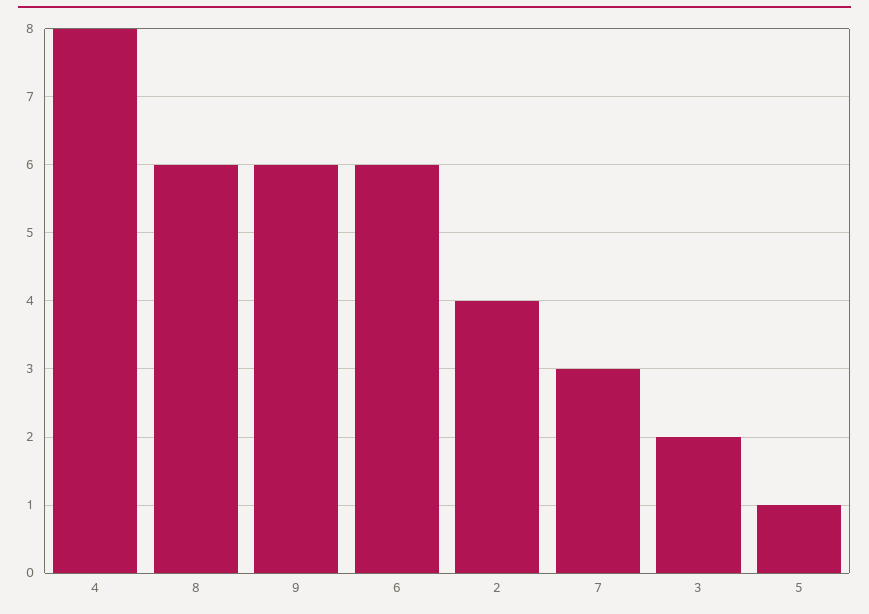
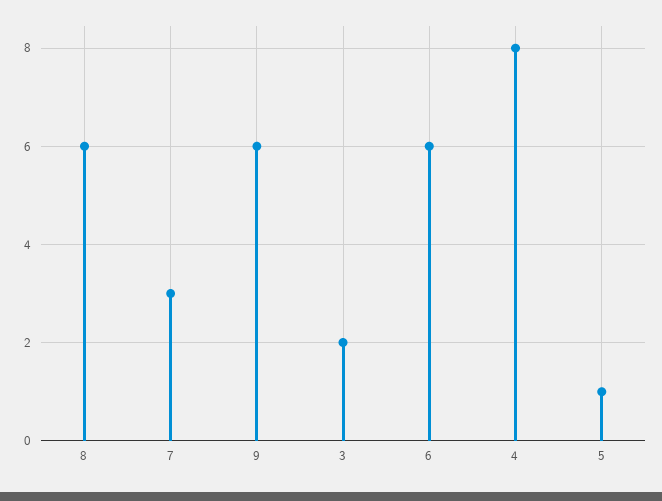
2: 4 -> none

